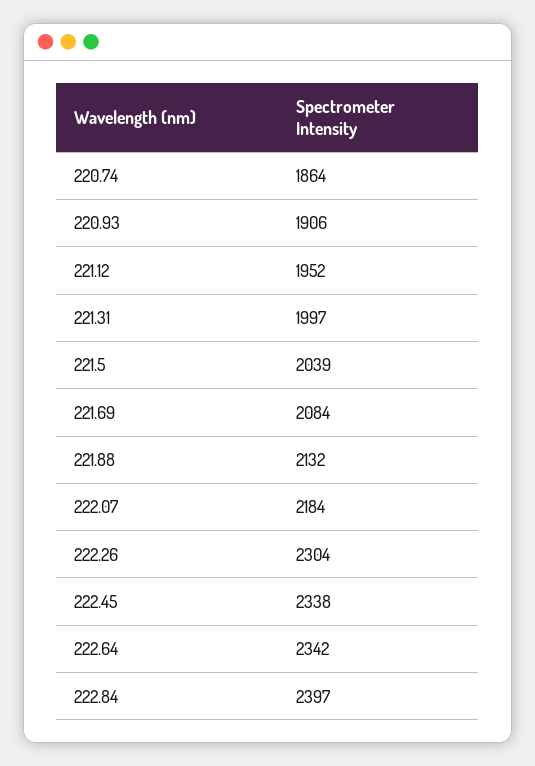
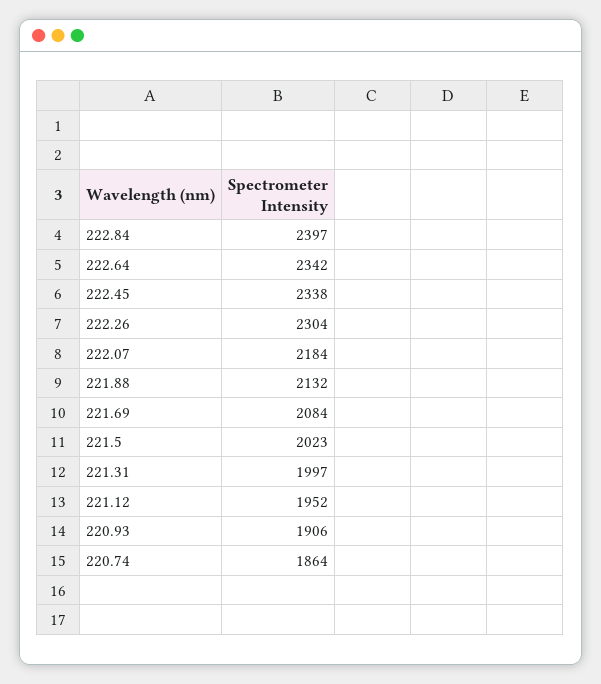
221.5: 2039 -> 2023

